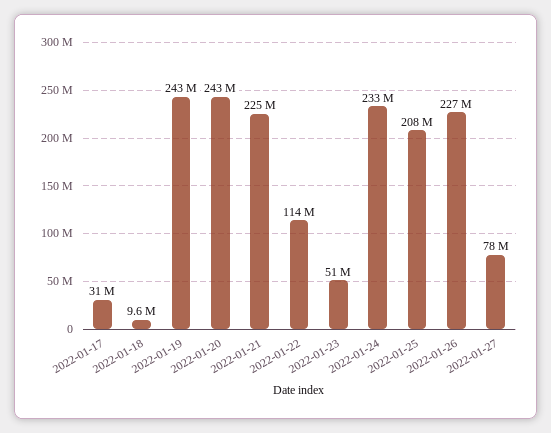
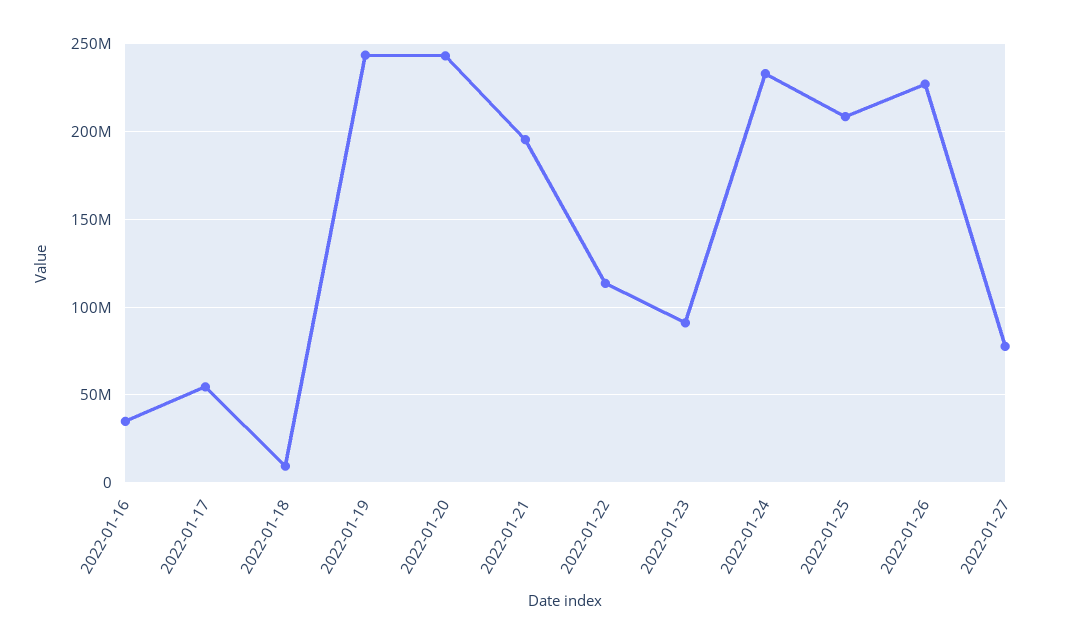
2022-01-17: 31000000 -> 55000000
2022-01-21: 225000000 -> 195000000
2022-01-23: 51000000 -> 90000000
2022-01-16: none -> 35000000

